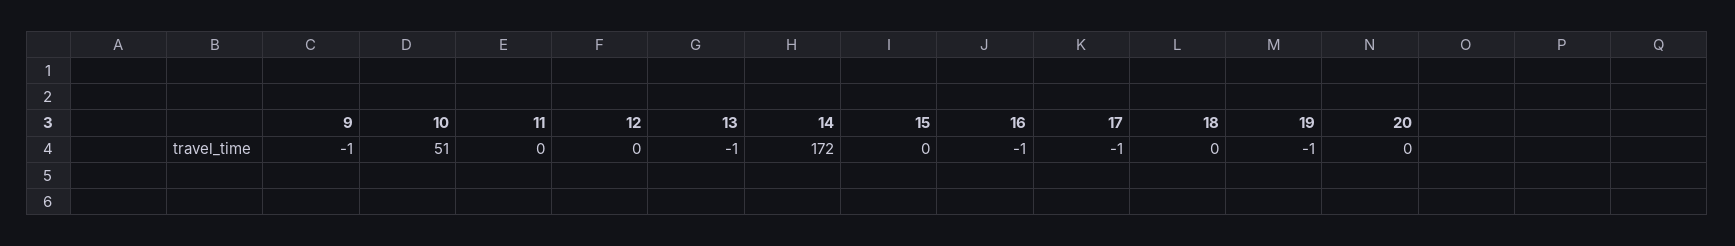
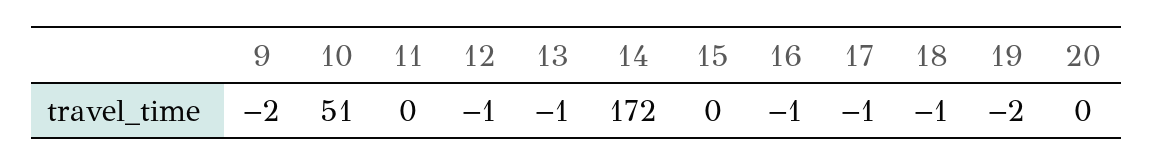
9: -1 -> -2
12: 0 -> -1
18: 0 -> -1
19: -1 -> -2

